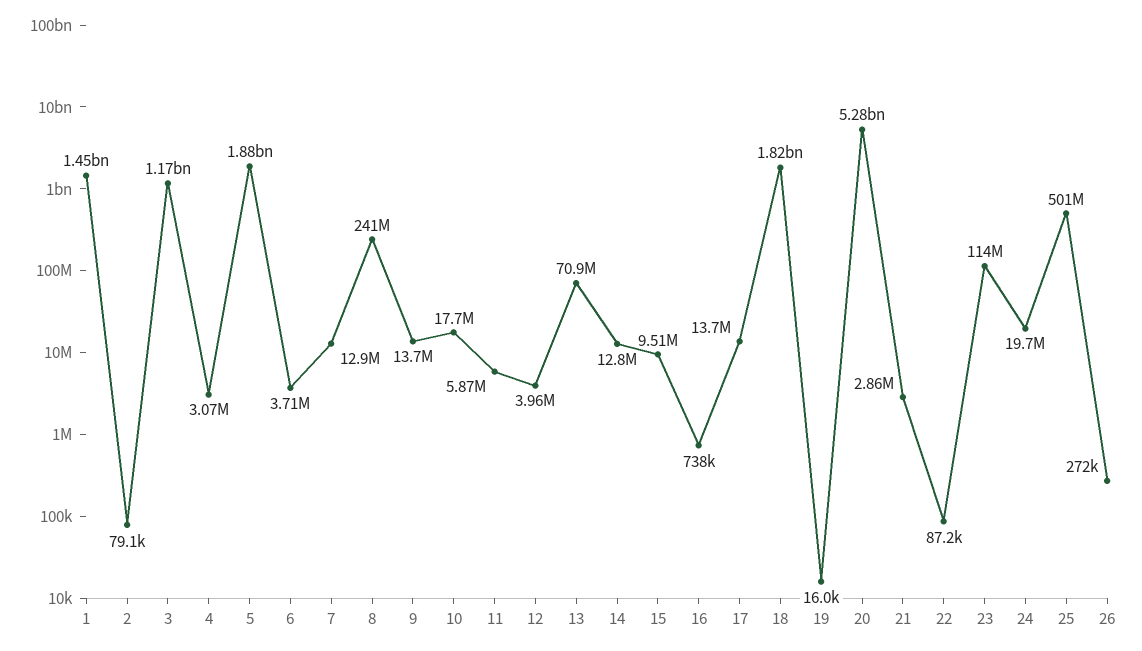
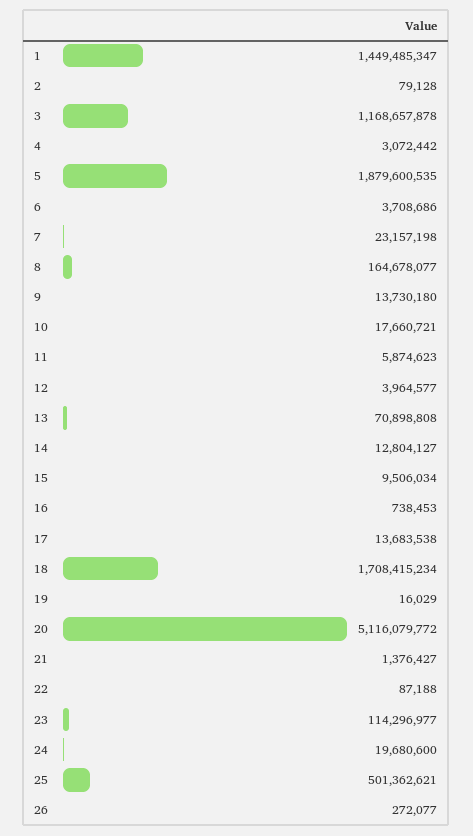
7: 12900000 -> 23157198
8: 241000000 -> 164678077
18: 1820000000 -> 1708415234
20: 5280000000 -> 5116079772
21: 2860000 -> 1376427

